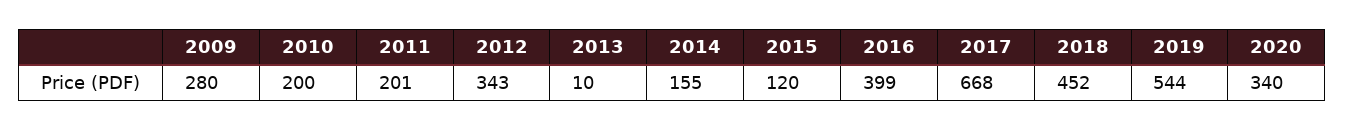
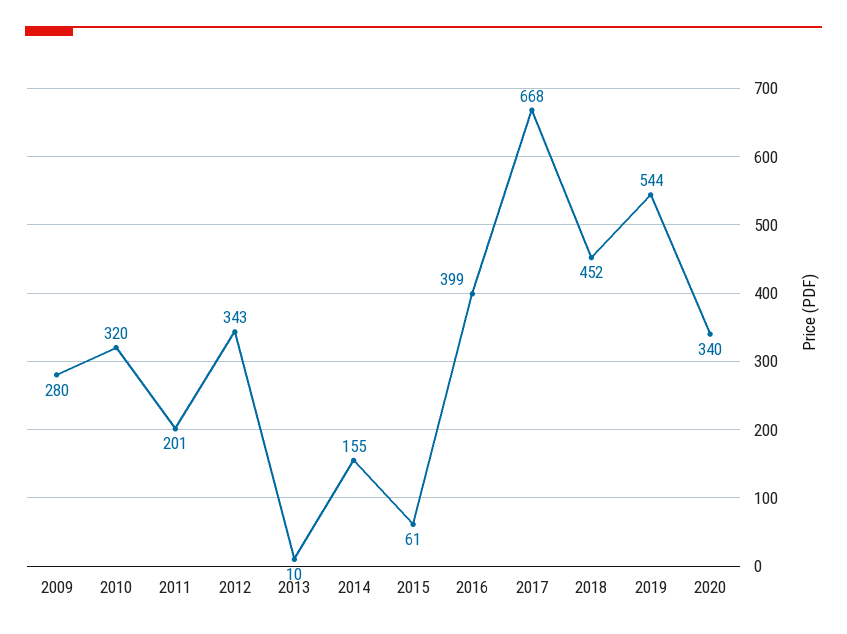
2010: 200 -> 320
2015: 120 -> 61

